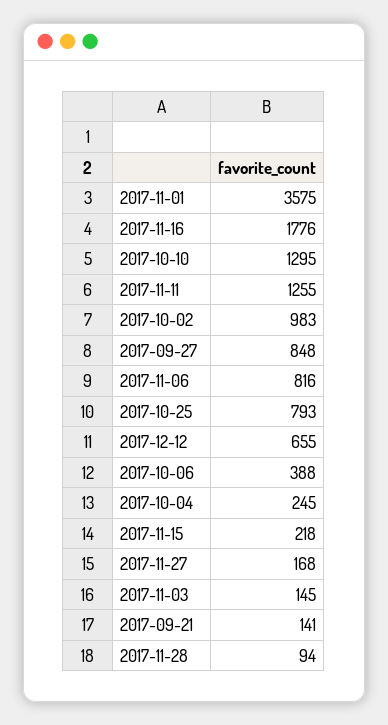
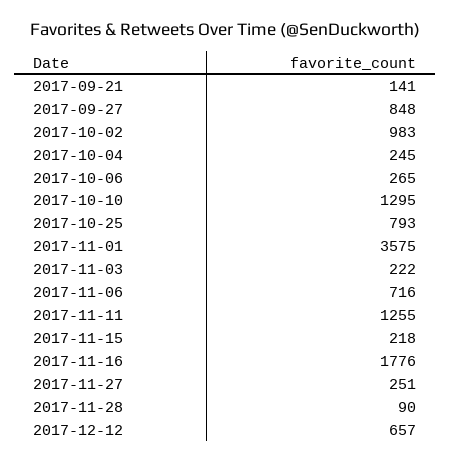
2017-11-06: 816 -> 716
2017-12-12: 655 -> 657
2017-10-06: 388 -> 265
2017-11-27: 168 -> 251
2017-11-03: 145 -> 222
2017-11-28: 94 -> 90

